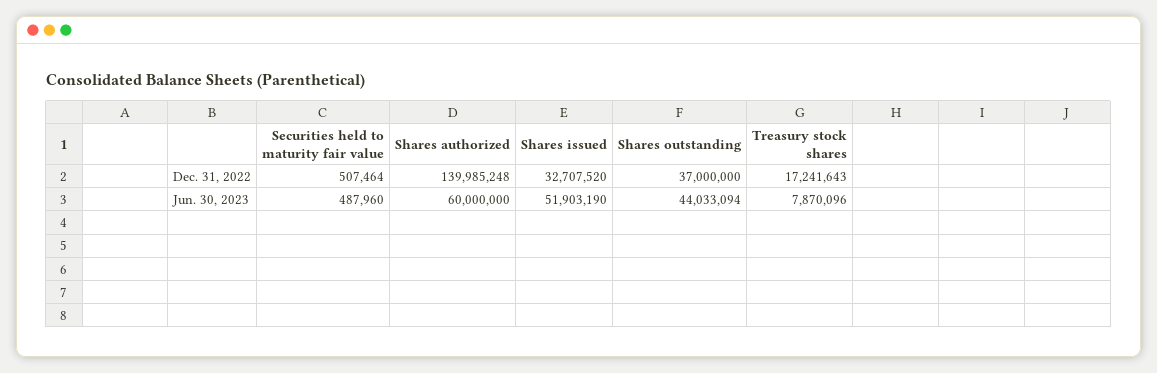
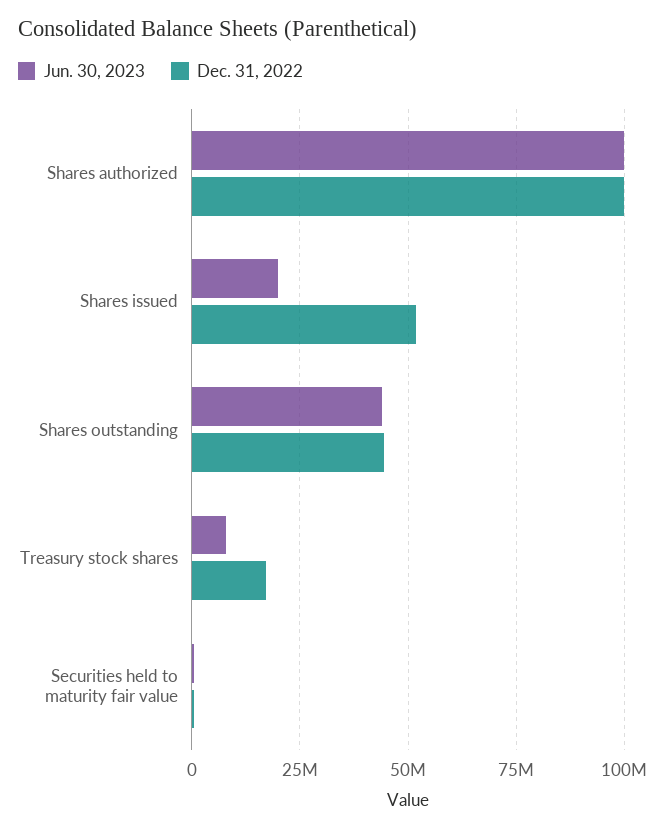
Dec. 31, 2022, Shares authorized: 139985248 -> 100000000
Dec. 31, 2022, Shares issued: 32707520 -> 52500000
Dec. 31, 2022, Shares outstanding: 37000000 -> 45000000
Jun. 30, 2023, Shares authorized: 60000000 -> 100000000
Jun. 30, 2023, Shares issued: 51903190 -> 20000000

